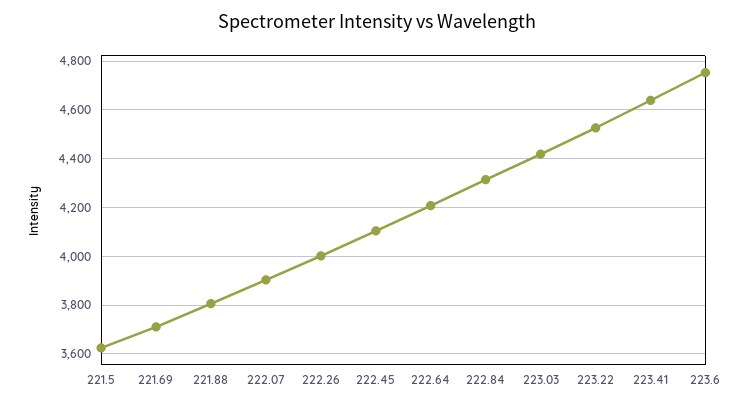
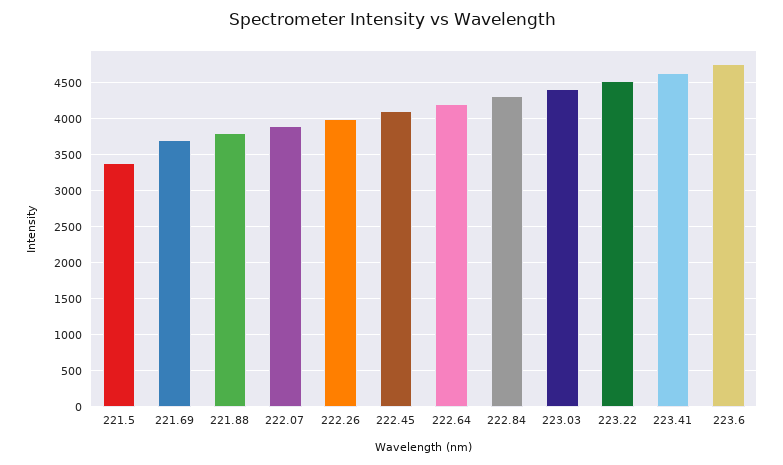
221.5: 3625 -> 3400

